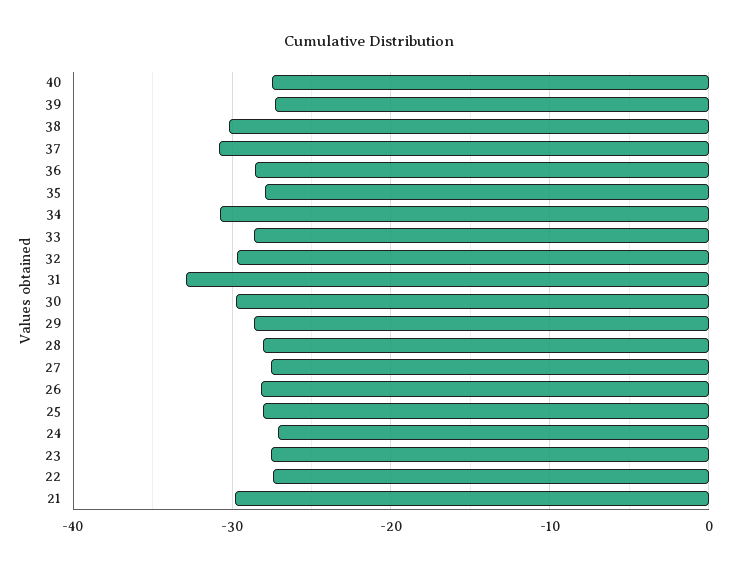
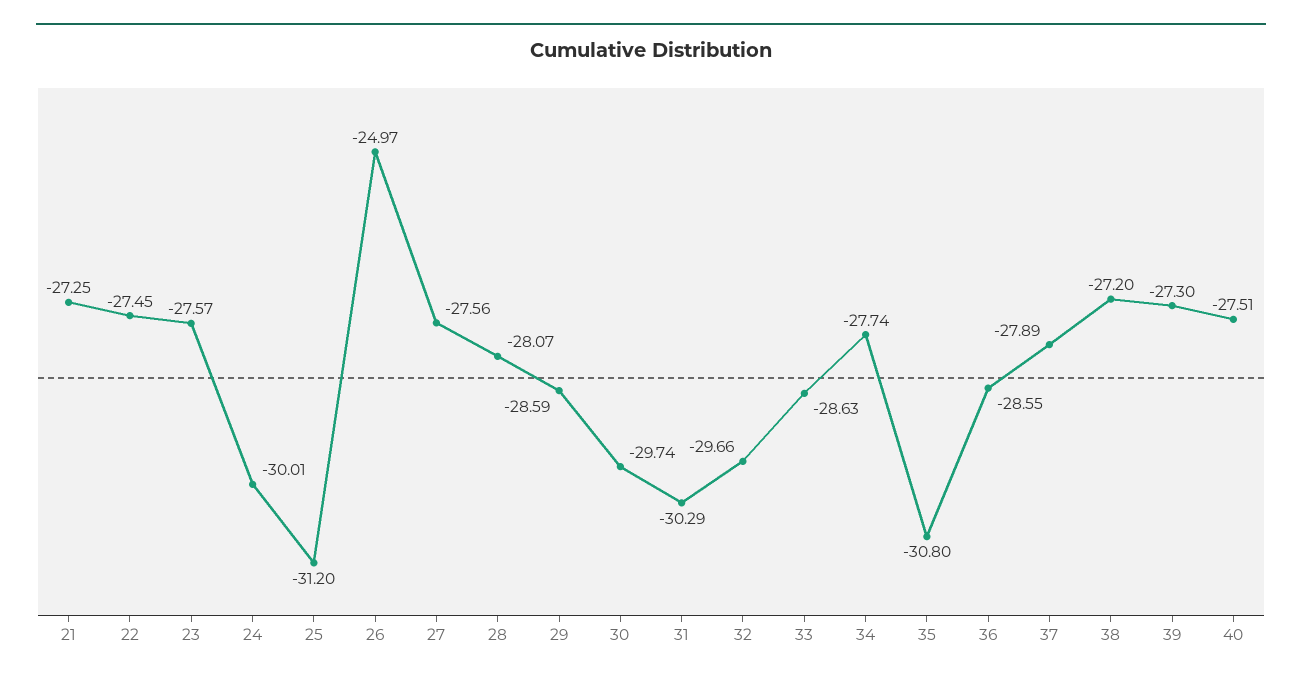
38: -30 -> -27.2
37: -31 -> -27.89
35: -28 -> -30.8
34: -31 -> -27.74
31: -33 -> -30.29
26: -28 -> -24.97
25: -28 -> -31.2
24: -27 -> -30.01
21: -30 -> -27.25

